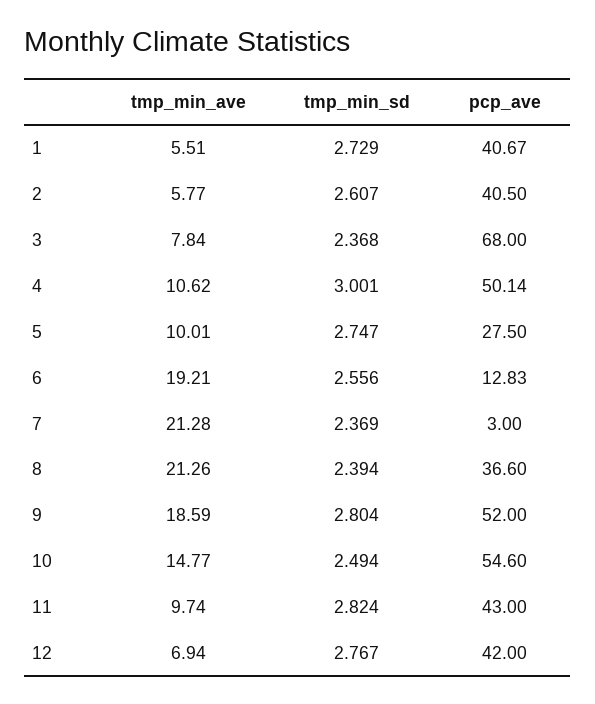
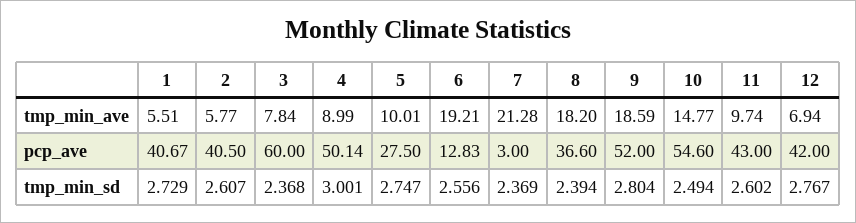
pcp_ave, 3: 68 -> 60
tmp_min_ave, 4: 10.62 -> 8.99
tmp_min_ave, 8: 21.26 -> 18.2
tmp_min_sd, 11: 2.824 -> 2.602

